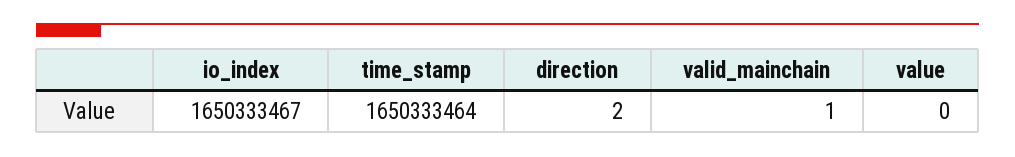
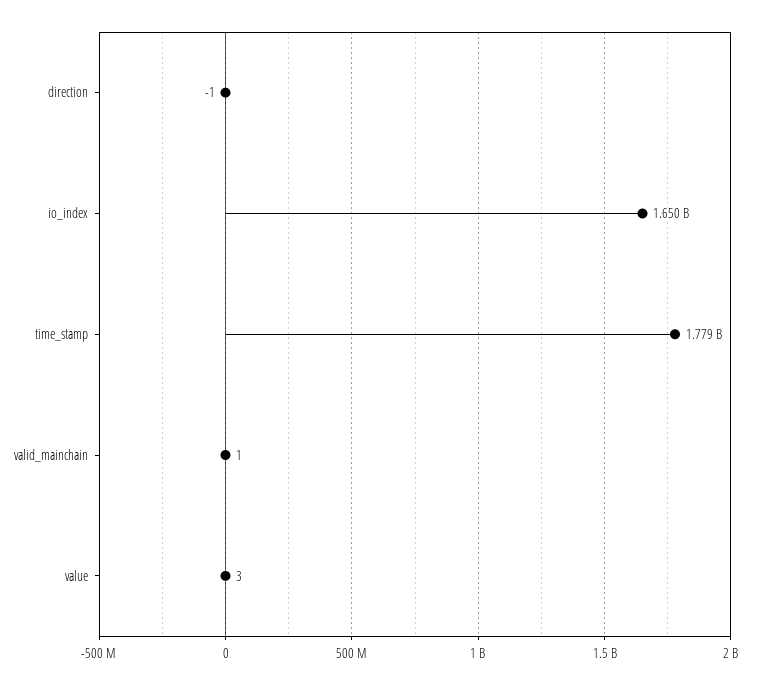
time_stamp: 1650333464 -> 1779000000
direction: 2 -> -1
value: 0 -> 3

